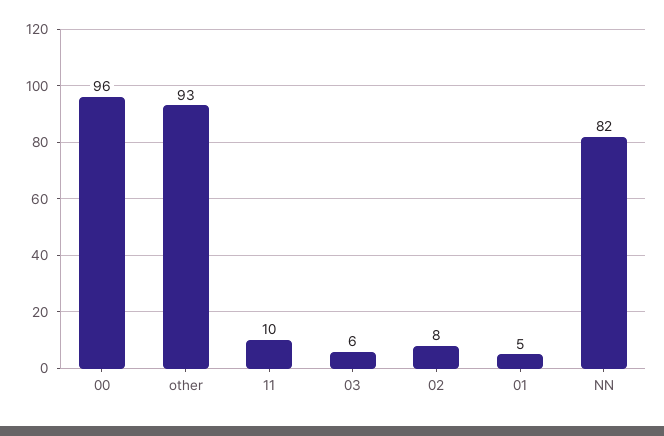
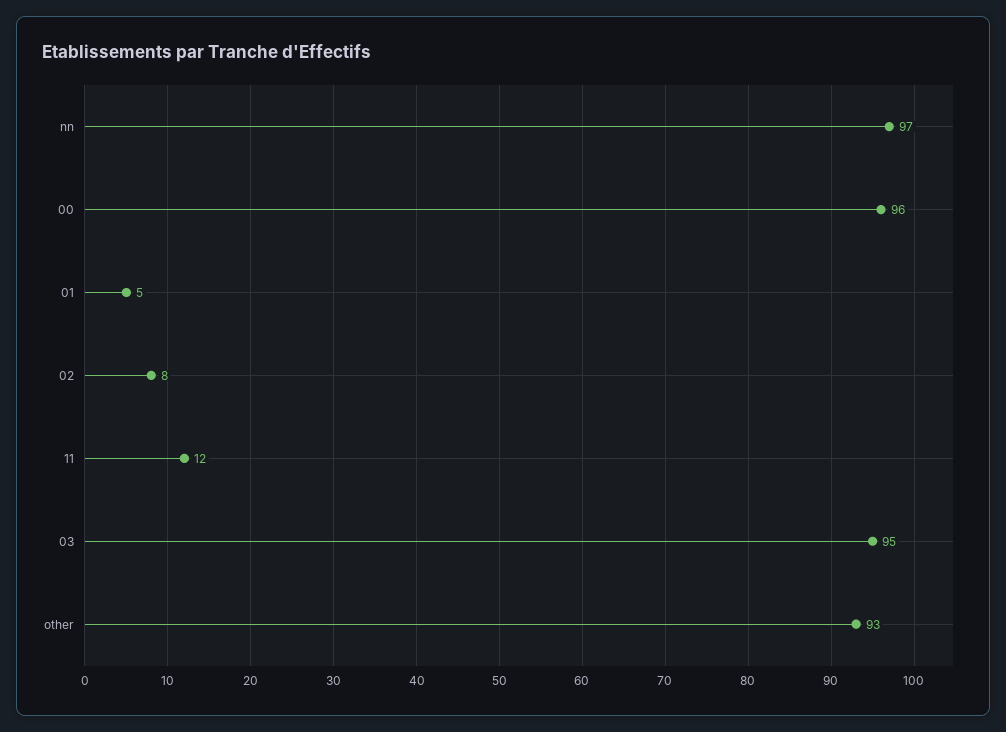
11: 10 -> 12
03: 6 -> 95
NN: 82 -> 97

